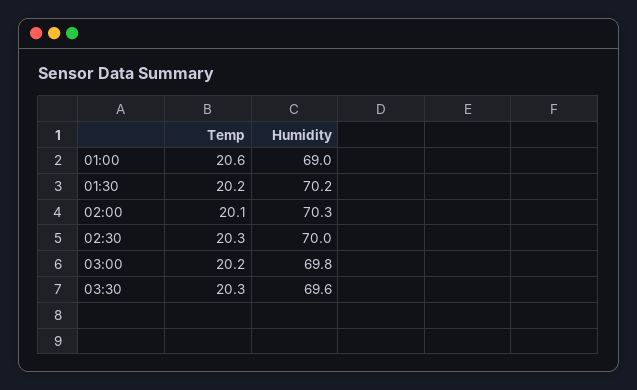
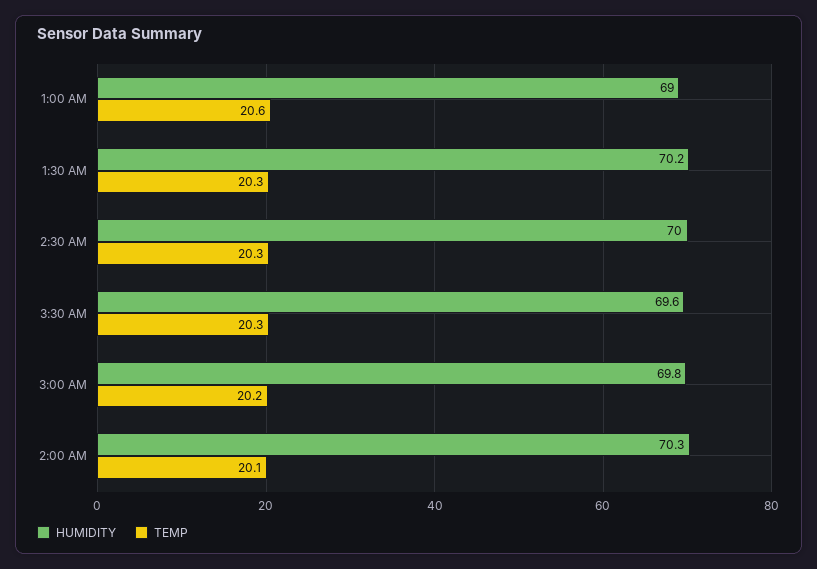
Temp, 01:30: 20.2 -> 20.3

